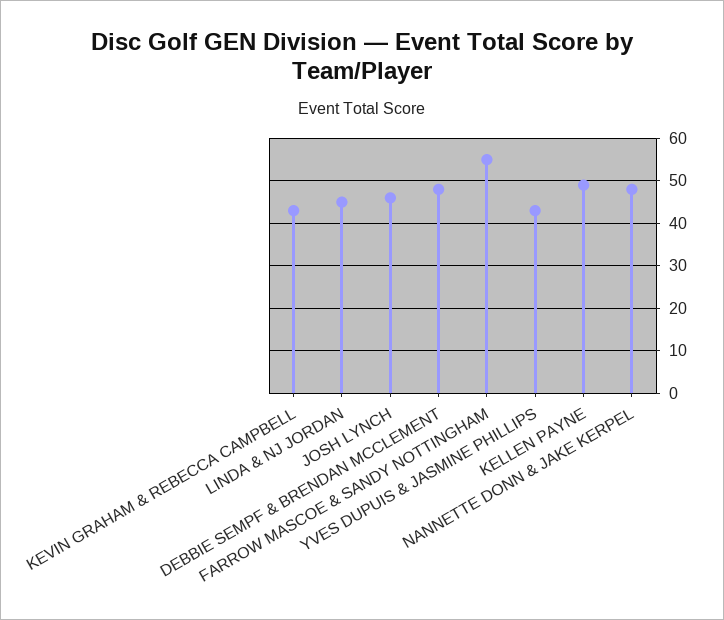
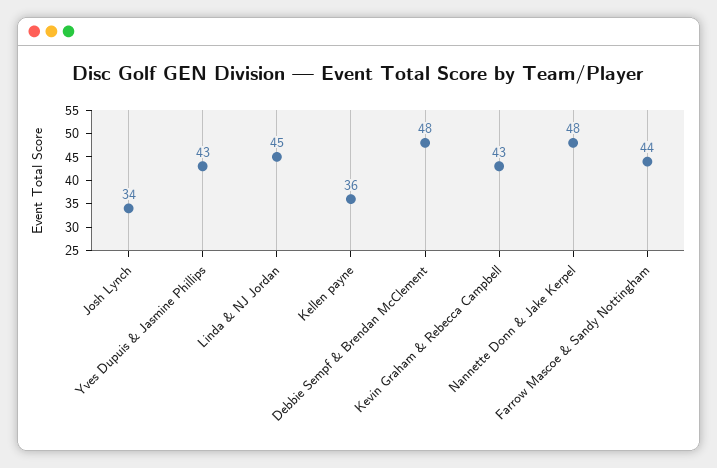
JOSH LYNCH: 45 -> 34
FARROW MASCOE & SANDY NOTTINGHAM: 55 -> 44
KELLEN PAYNE: 50 -> 36

